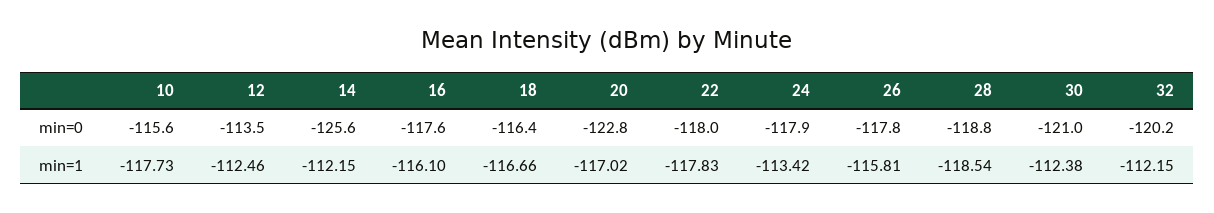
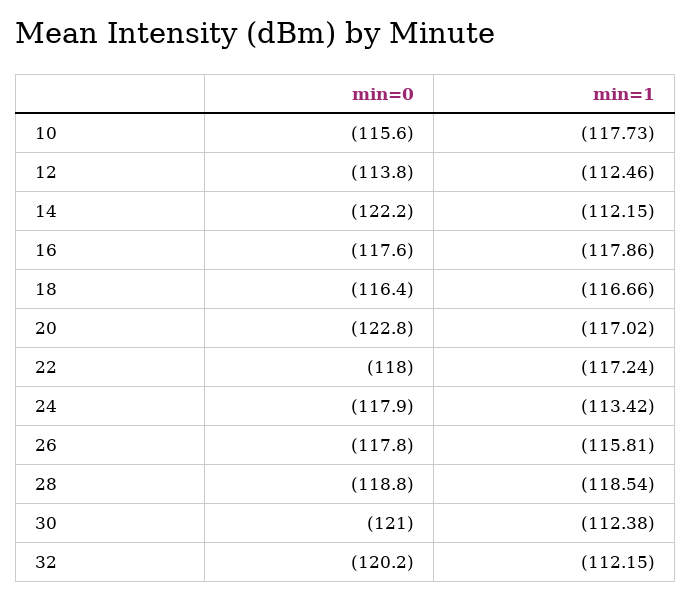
12, min=0: -113.5 -> -113.8
14, min=0: -125.6 -> -122.2
16, min=1: -116.1 -> -117.86
22, min=1: -117.83 -> -117.24

